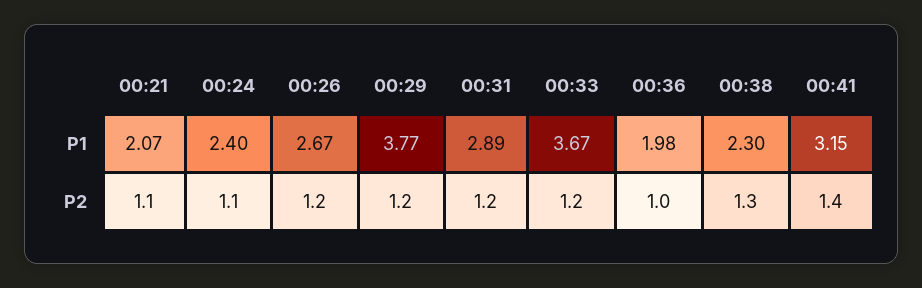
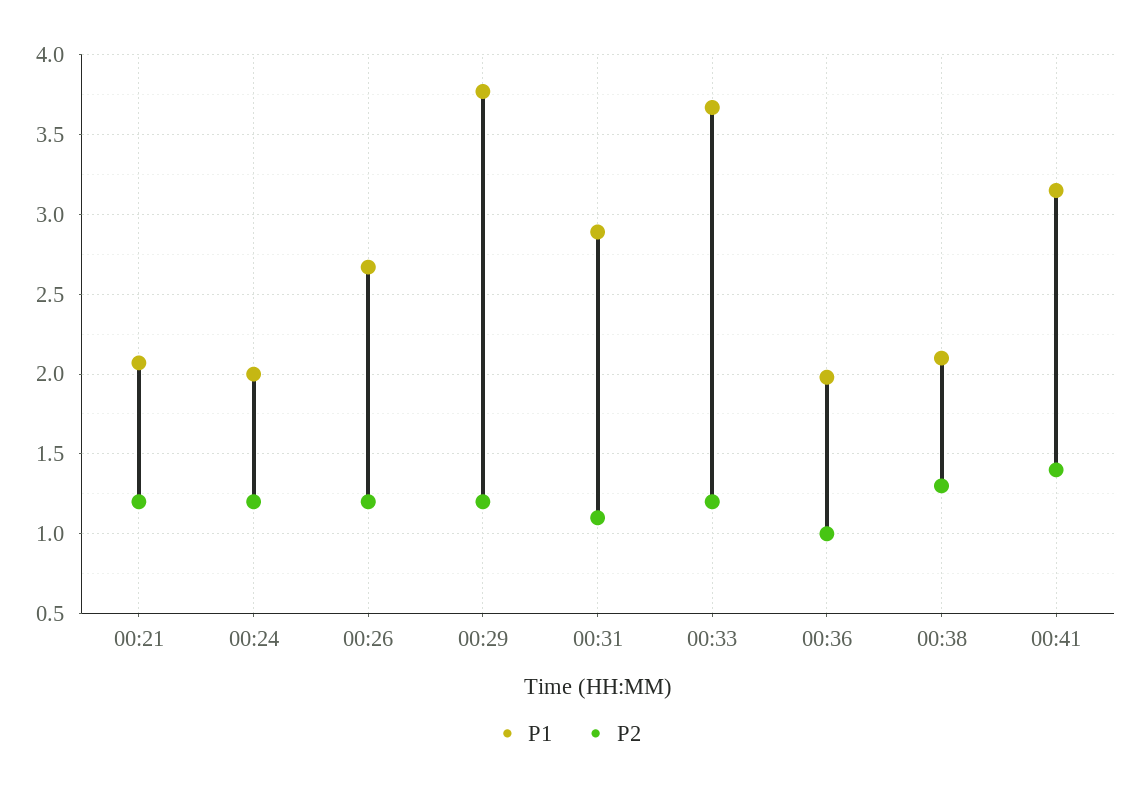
P1, 00:24: 2.4 -> 2
P1, 00:38: 2.3 -> 2.1
P2, 00:21: 1.1 -> 1.2
P2, 00:24: 1.1 -> 1.2
P2, 00:31: 1.2 -> 1.1

